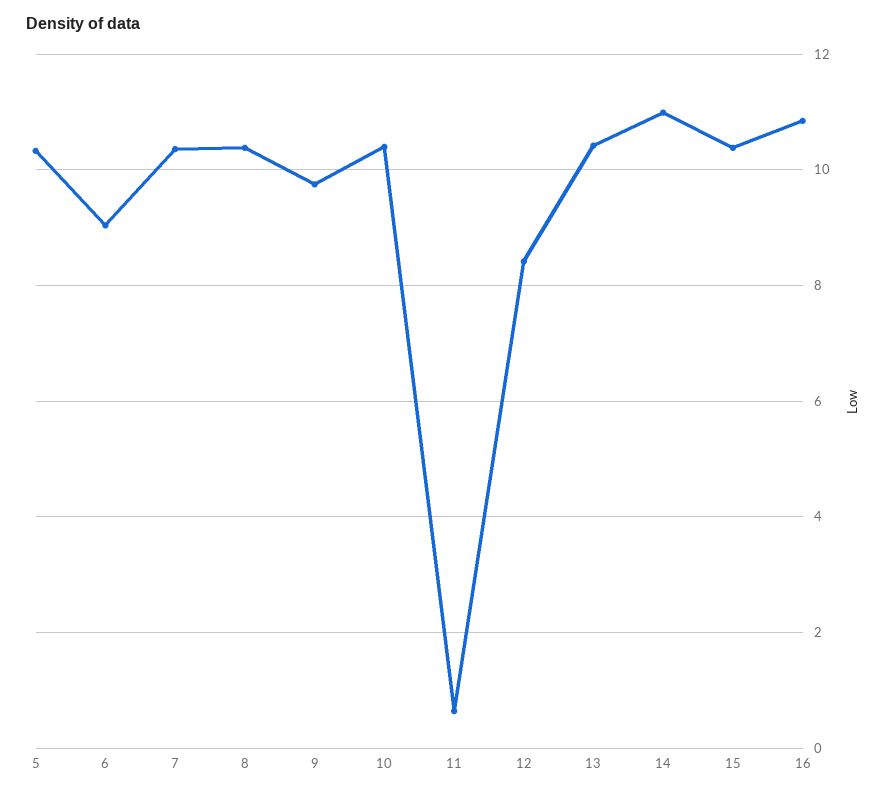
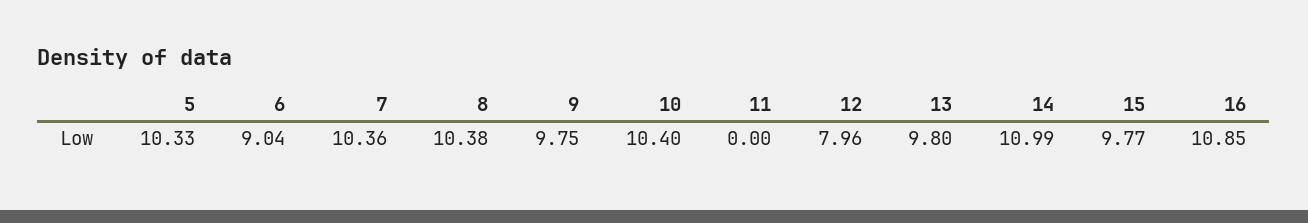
11: 0.6 -> 0
12: 8.4 -> 7.96
13: 10.4 -> 9.8
15: 10.4 -> 9.77

